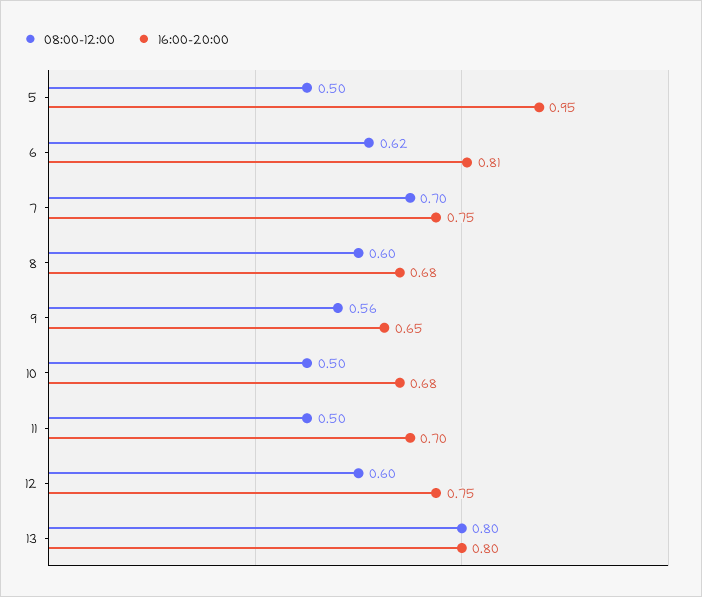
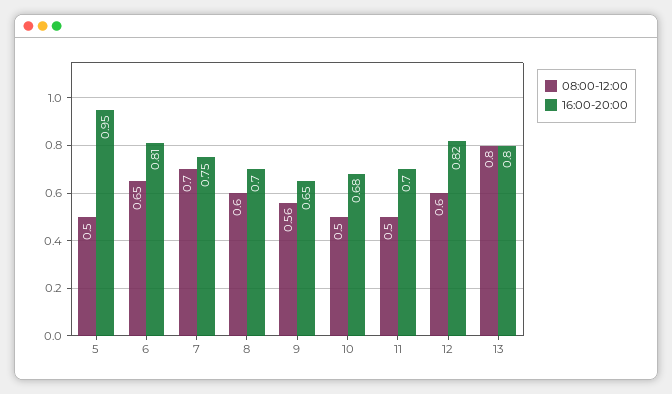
08:00-12:00, 6: 0.62 -> 0.65
16:00-20:00, 8: 0.68 -> 0.7
16:00-20:00, 12: 0.75 -> 0.82

